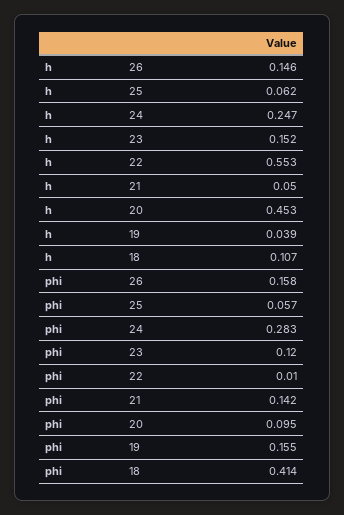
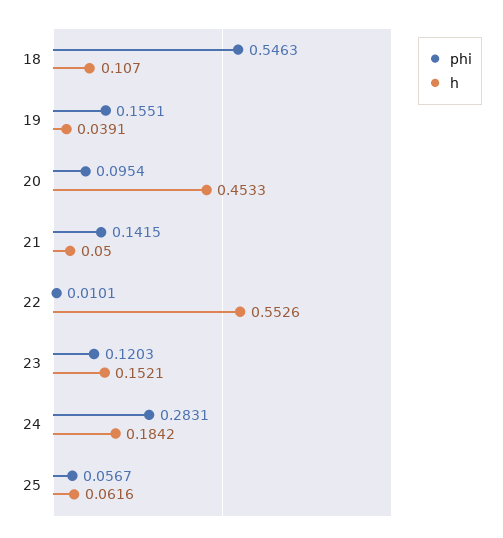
h, 26: 0.146 -> none
h, 24: 0.247 -> 0.1842
phi, 26: 0.158 -> none
phi, 18: 0.414 -> 0.5463

